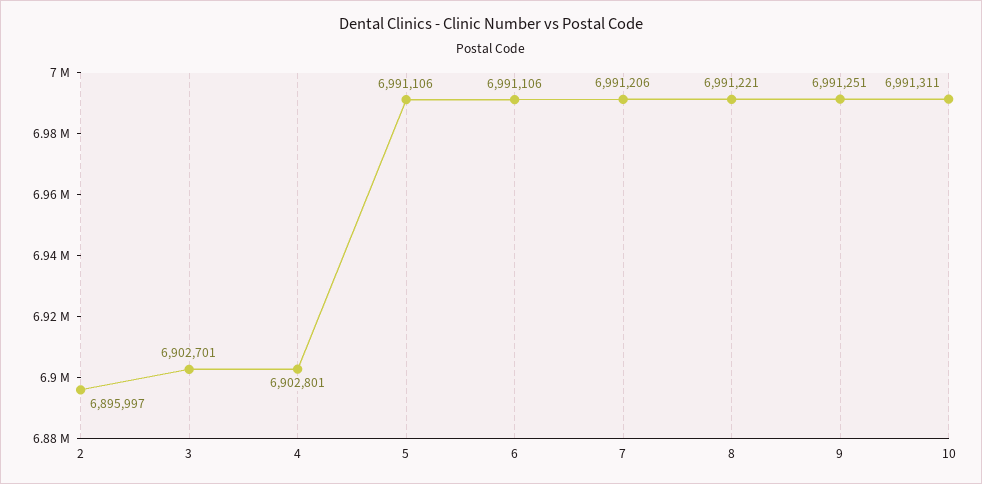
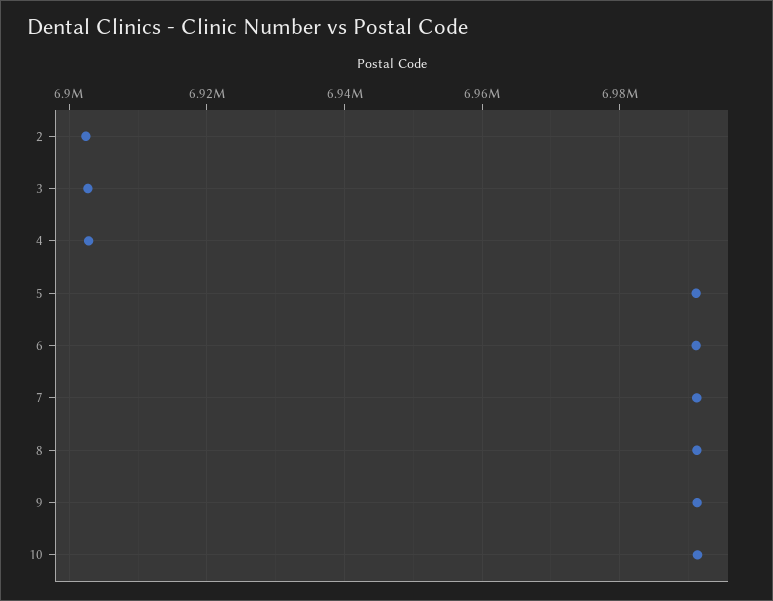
2: 6895997 -> 6902000

